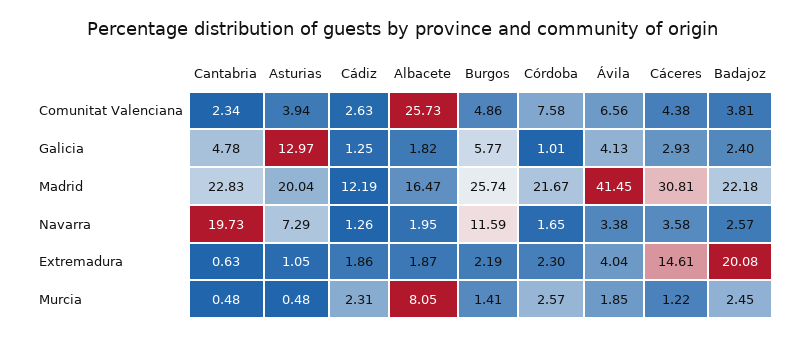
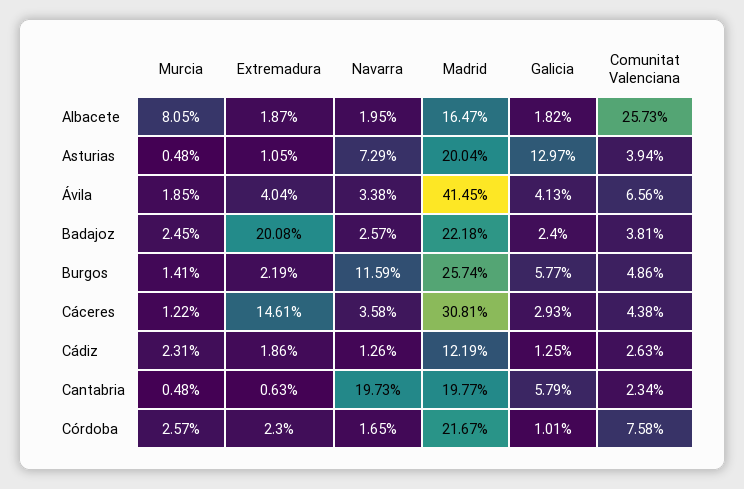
Cantabria, Galicia: 4.78 -> 5.79
Cantabria, Madrid: 22.83 -> 19.77

